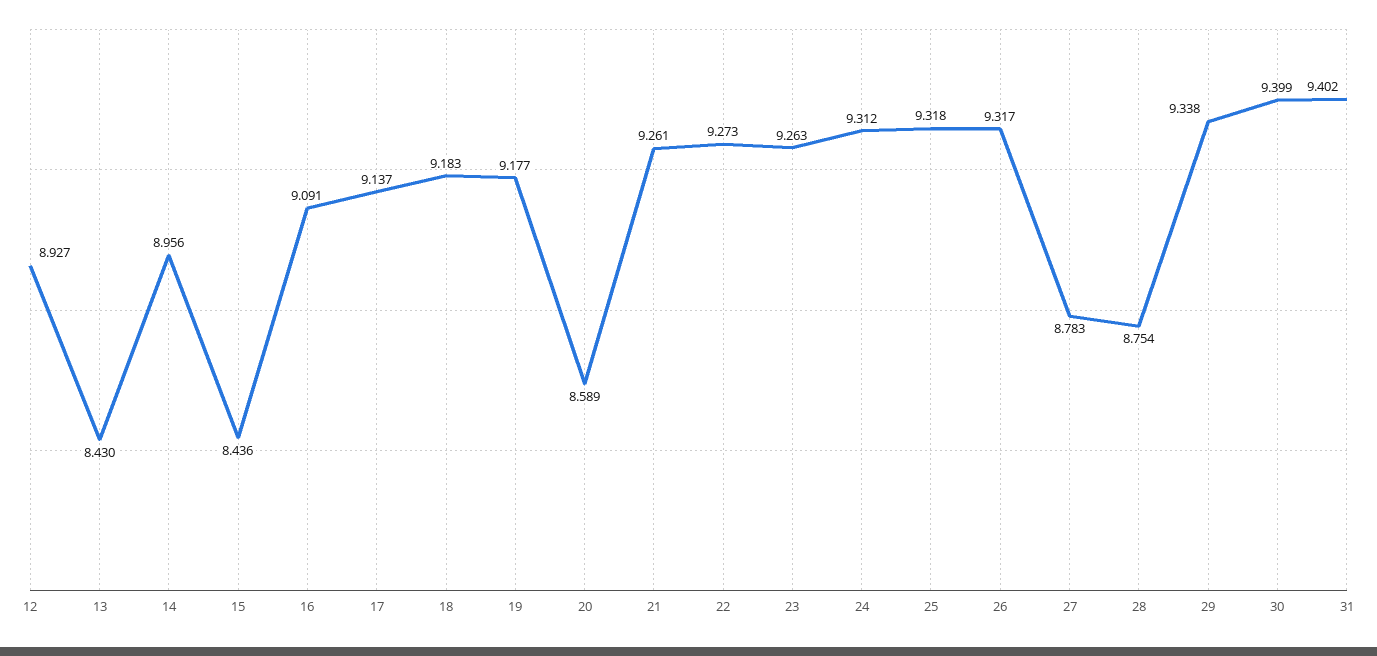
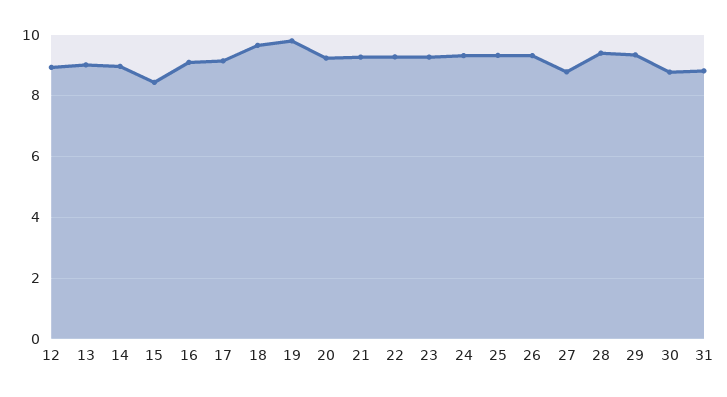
13: 8.43 -> 9
18: 9.183 -> 9.6
19: 9.177 -> 9.8
20: 8.589 -> 9.2
28: 8.754 -> 9.4
30: 9.399 -> 8.8
31: 9.402 -> 8.8

